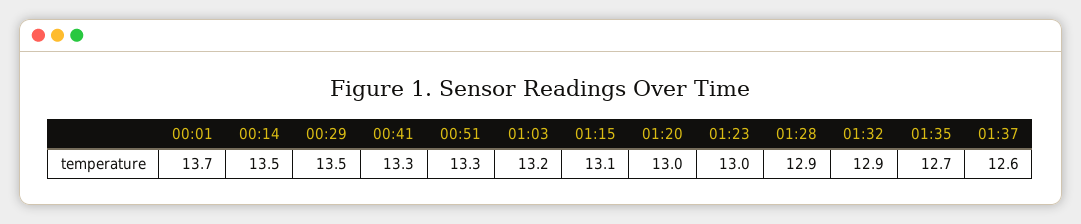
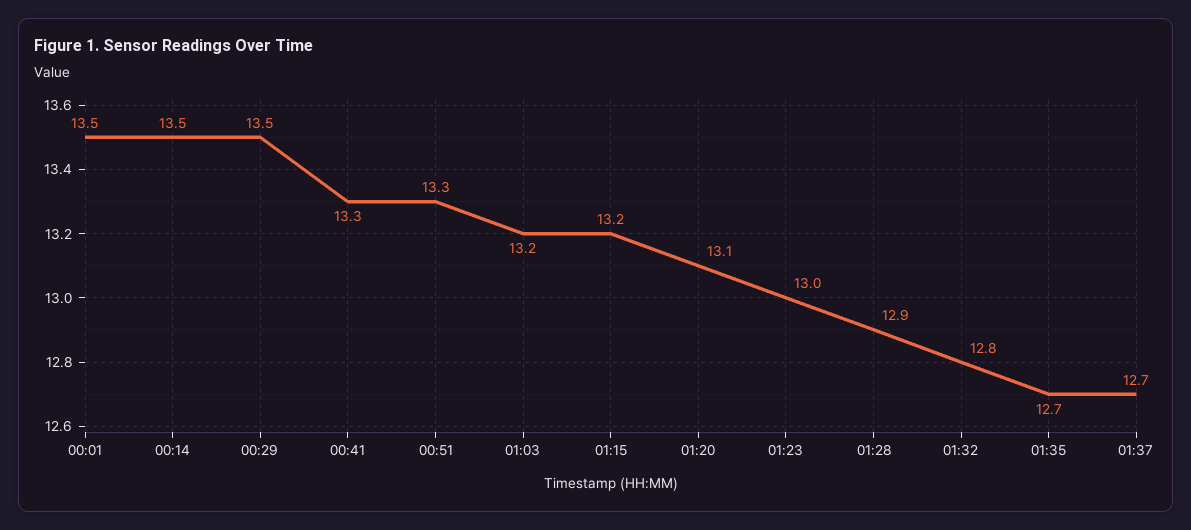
00:01: 13.7 -> 13.5
01:15: 13.1 -> 13.2
01:20: 13 -> 13.1
01:32: 12.9 -> 12.8
01:37: 12.6 -> 12.7

